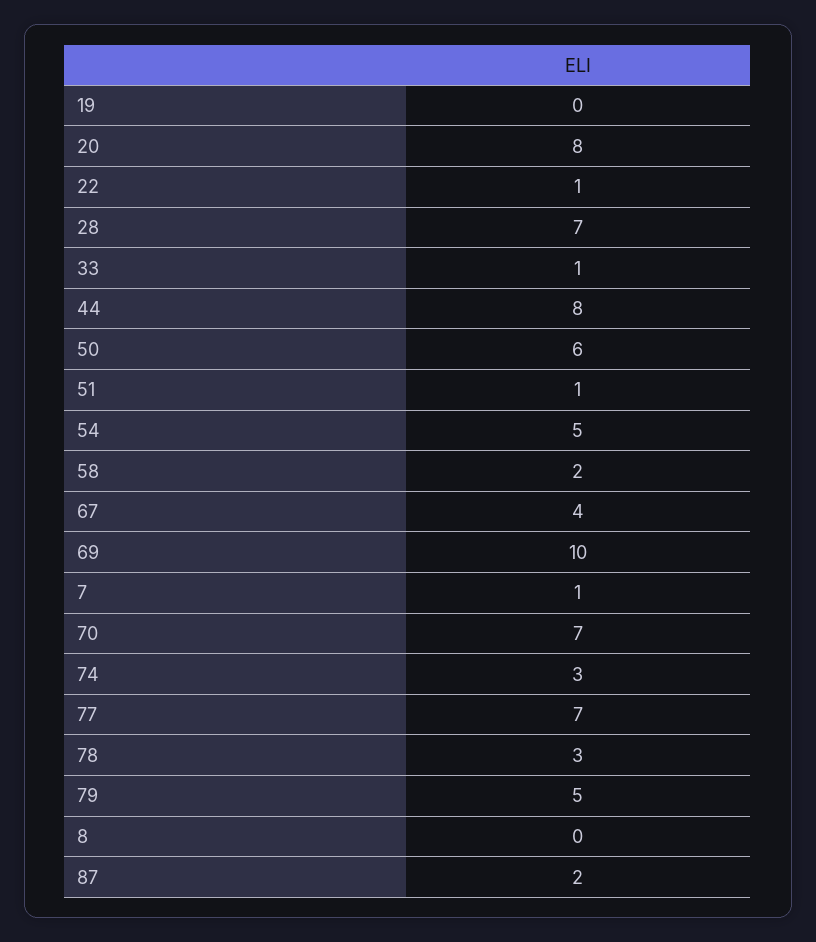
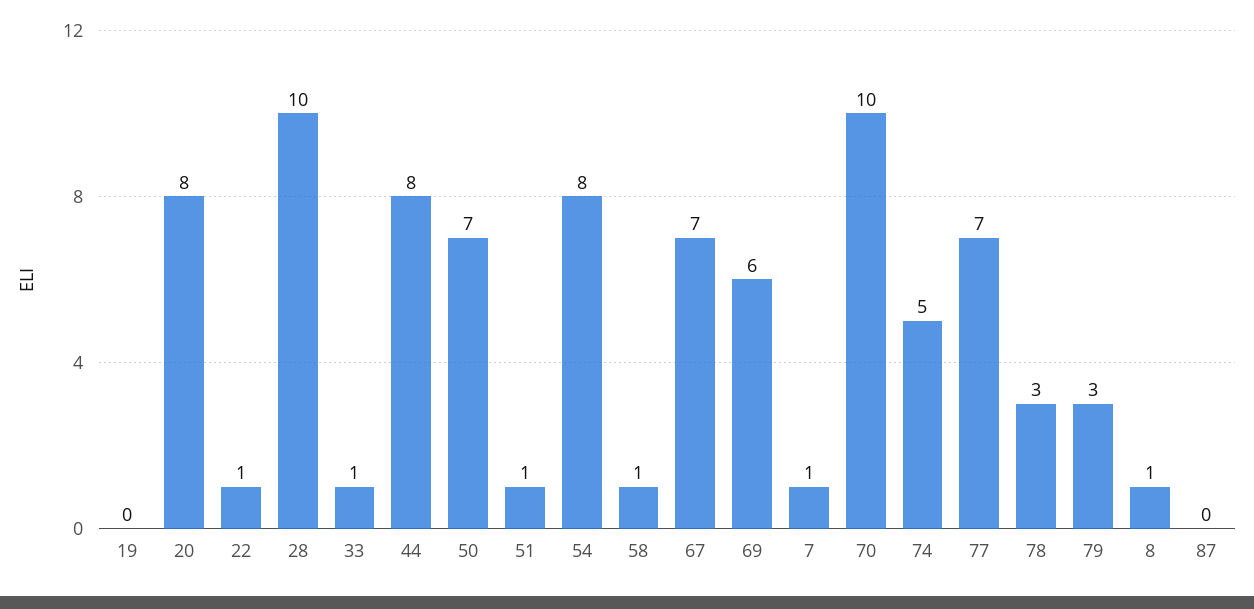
28: 7 -> 10
50: 6 -> 7
54: 5 -> 8
58: 2 -> 1
67: 4 -> 7
69: 10 -> 6
70: 7 -> 10
74: 3 -> 5
79: 5 -> 3
8: 0 -> 1
87: 2 -> 0

